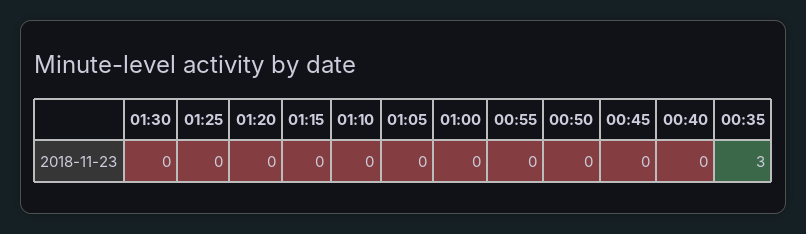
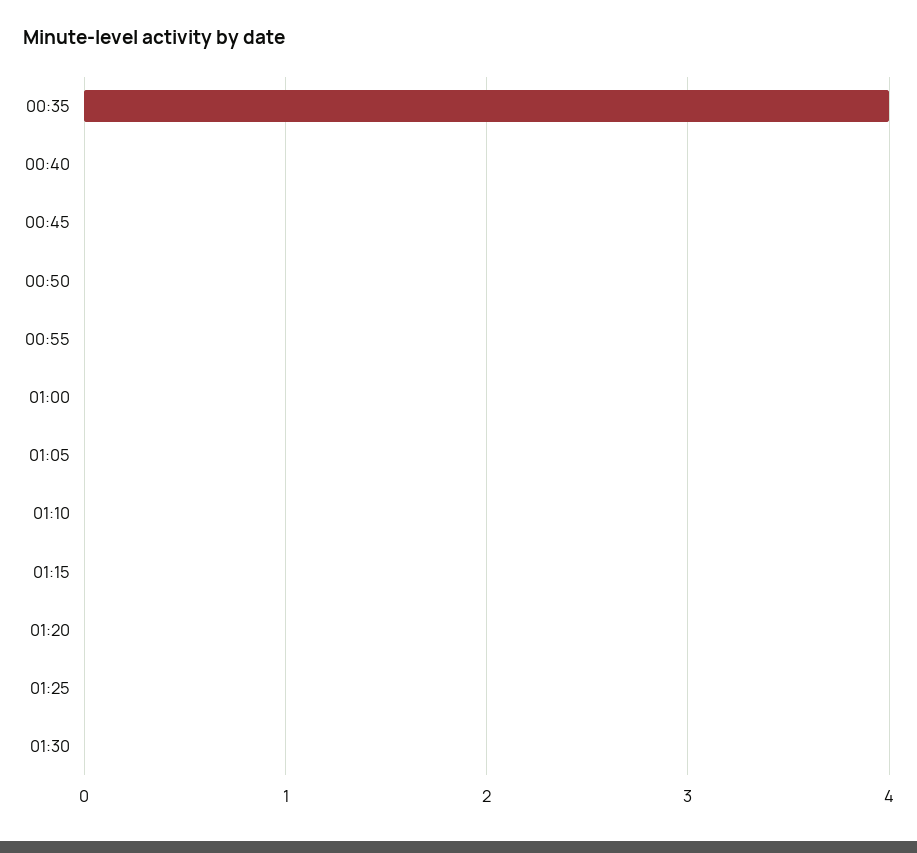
00:35: 3 -> 4

